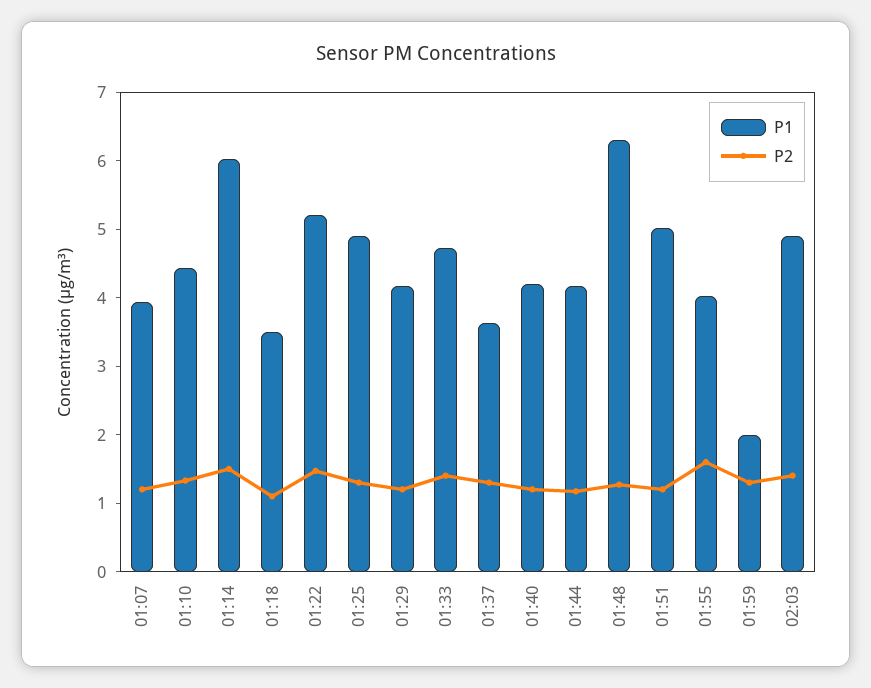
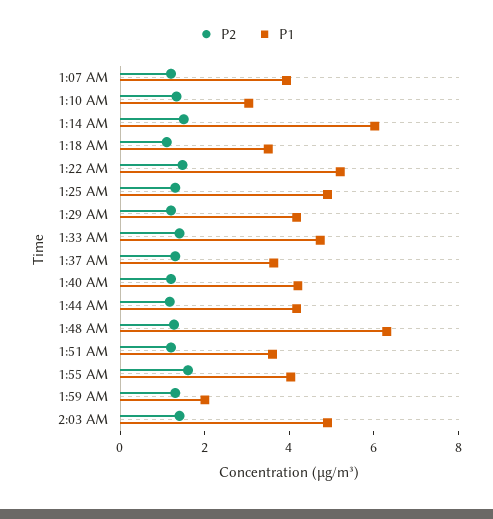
P1, 01:10: 4.4 -> 3
P1, 01:51: 5 -> 3.5

